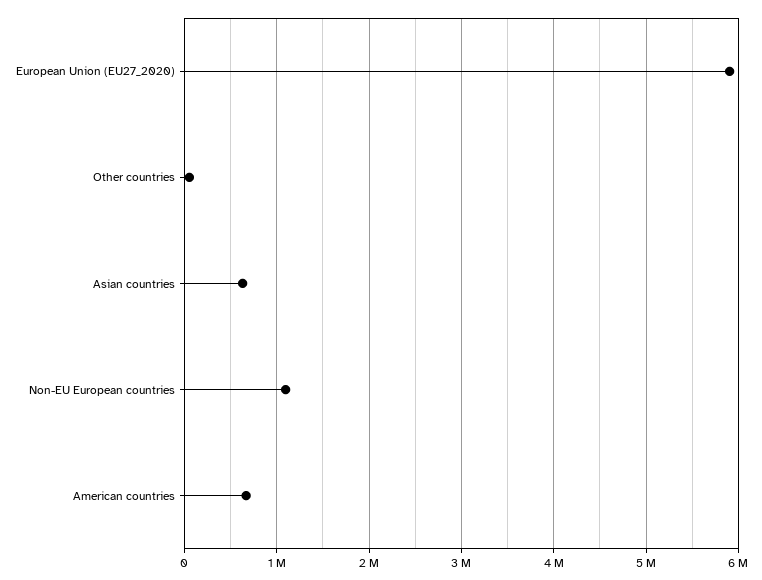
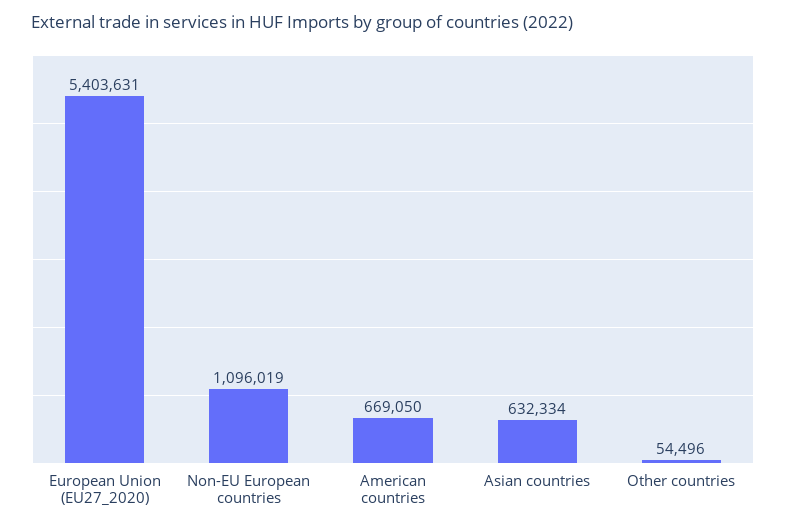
European Union (EU27_2020): 5900000 -> 5403631

